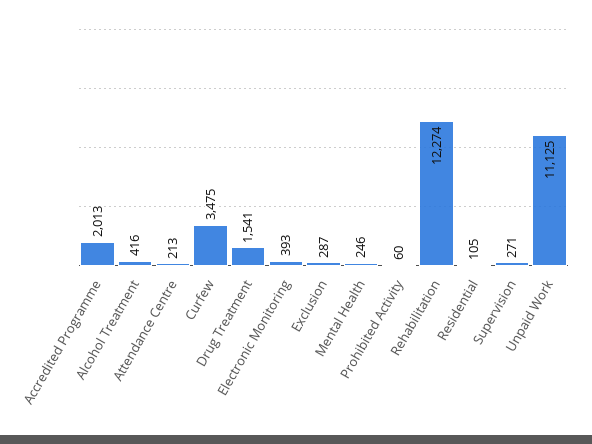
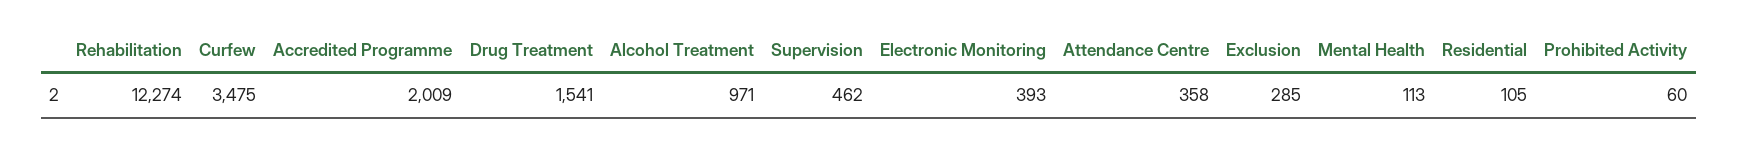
Accredited Programme: 2013 -> 2009
Alcohol Treatment: 416 -> 971
Attendance Centre: 213 -> 358
Exclusion: 287 -> 285
Mental Health: 246 -> 113
Supervision: 271 -> 462
Unpaid Work: 11125 -> none

